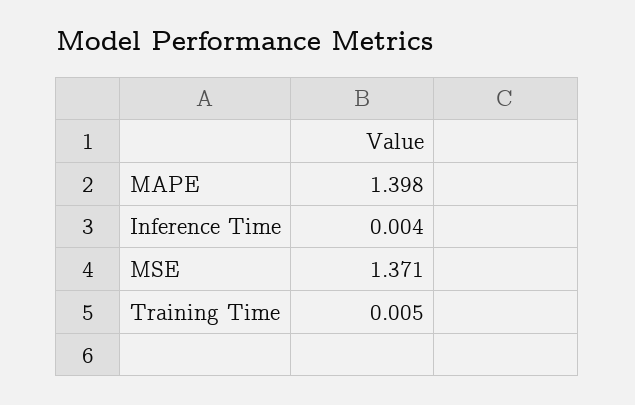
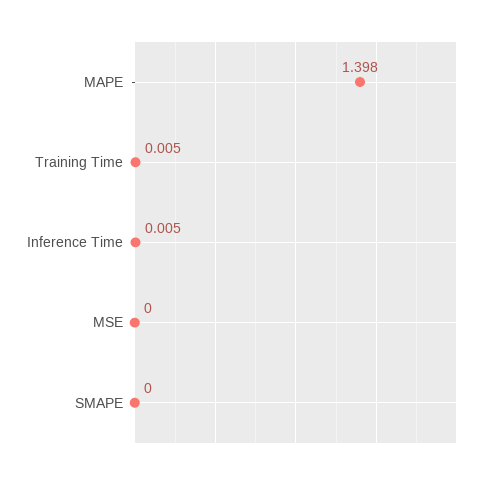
Inference Time: 0.004 -> 0.005
MSE: 1.371 -> 0
SMAPE: none -> 0

